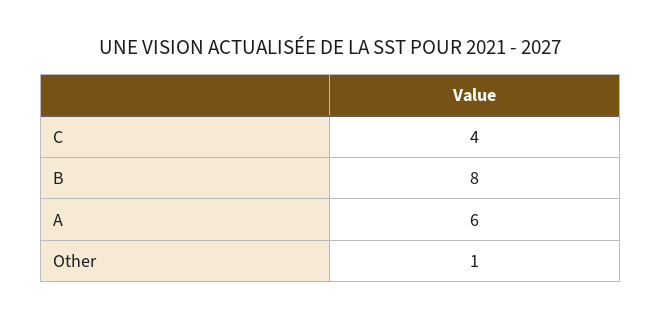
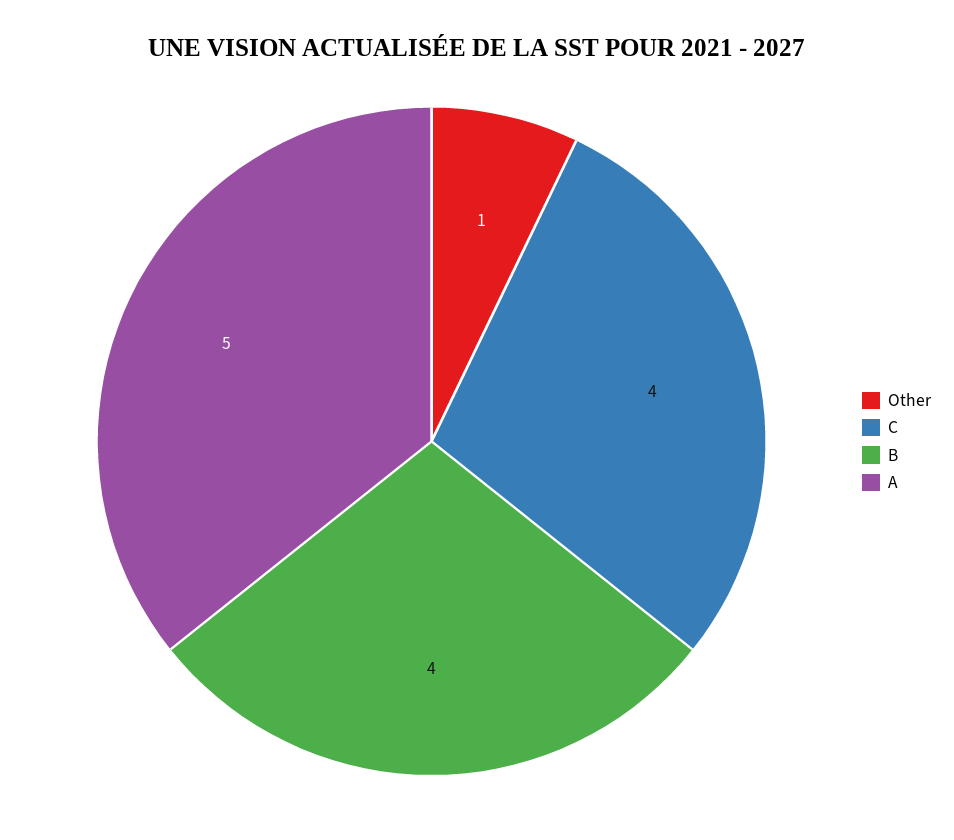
B: 8 -> 4
A: 6 -> 5

